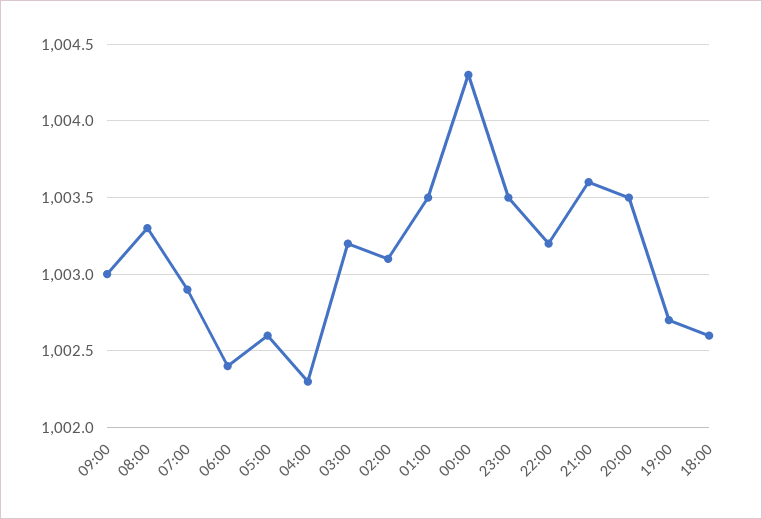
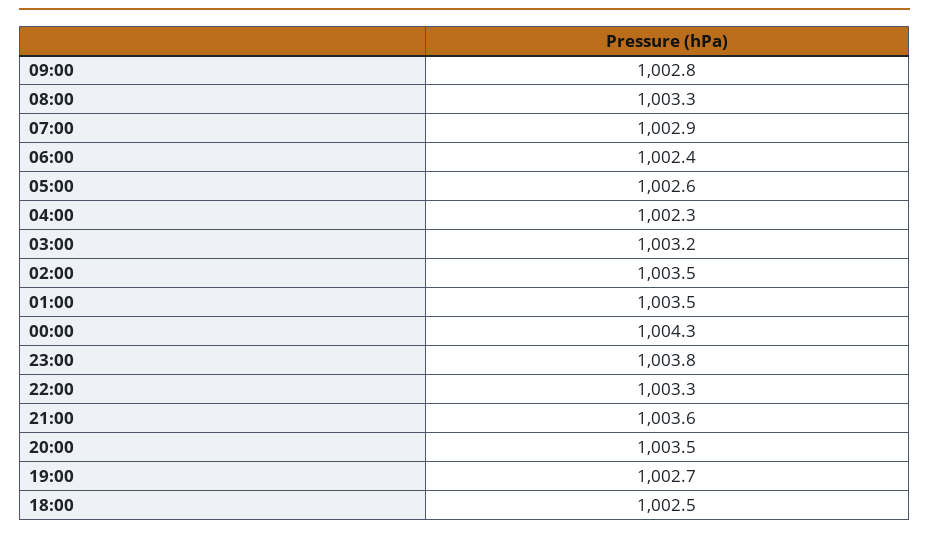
09:00: 1003 -> 1002.8
02:00: 1003.1 -> 1003.5
23:00: 1003.5 -> 1003.8
22:00: 1003.2 -> 1003.3
18:00: 1002.6 -> 1002.5

